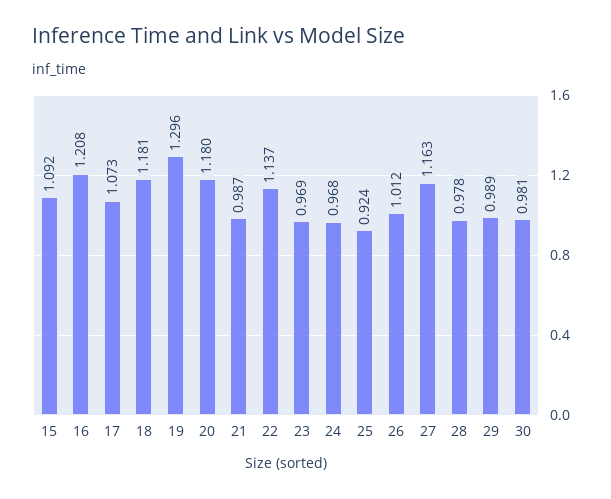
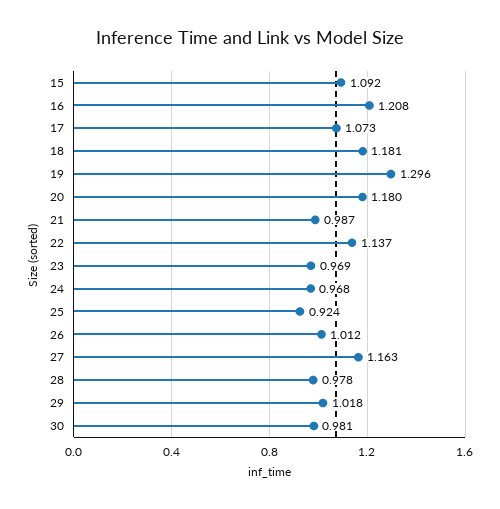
29: 0.989 -> 1.018

